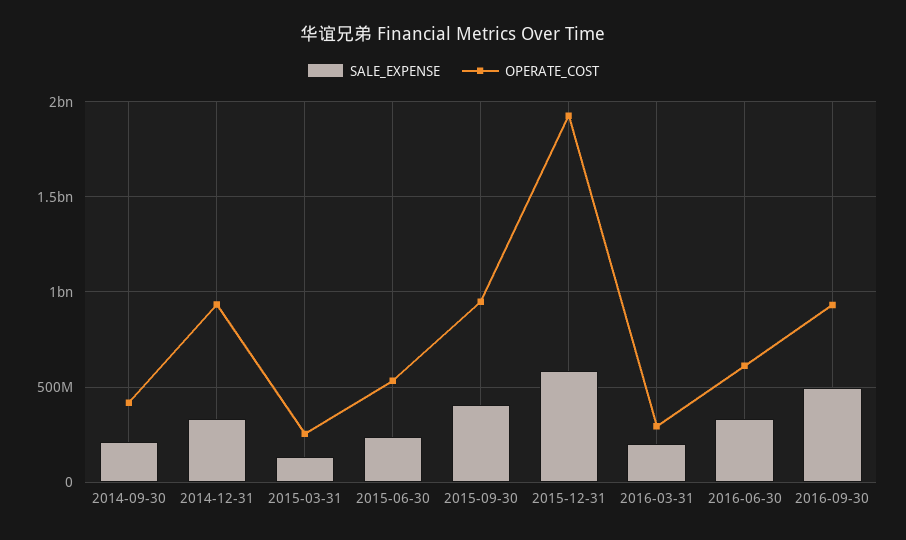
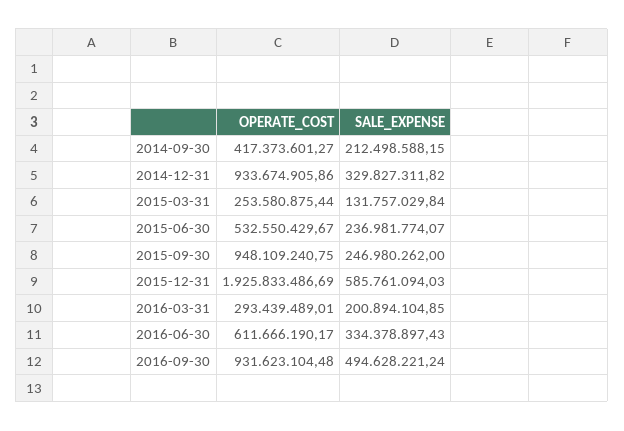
SALE_EXPENSE, 2015-09-30: 400000000 -> 246980262

